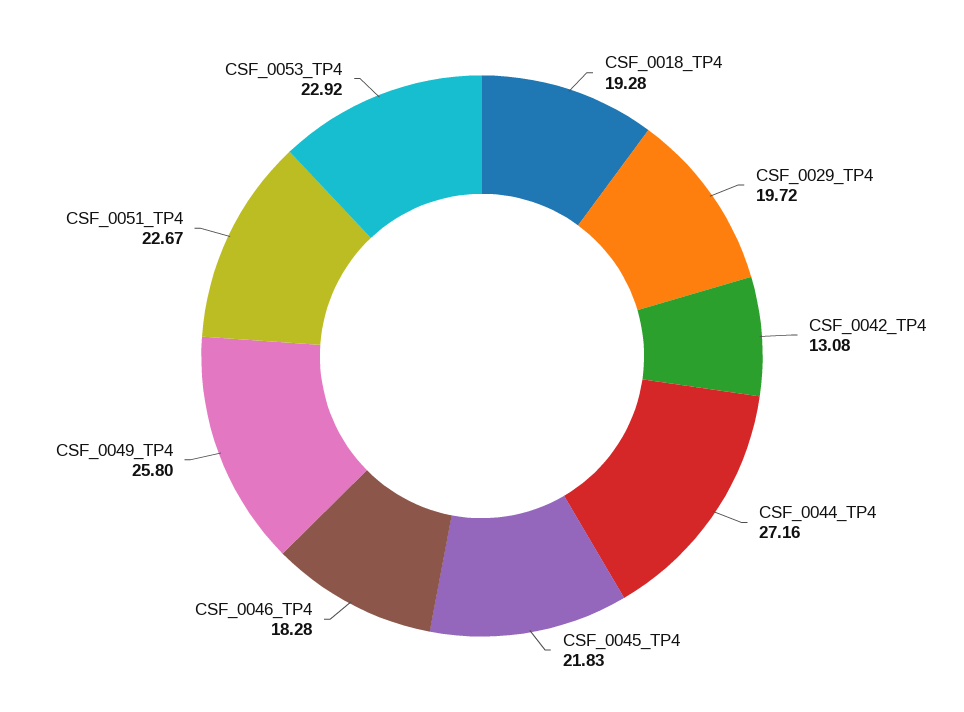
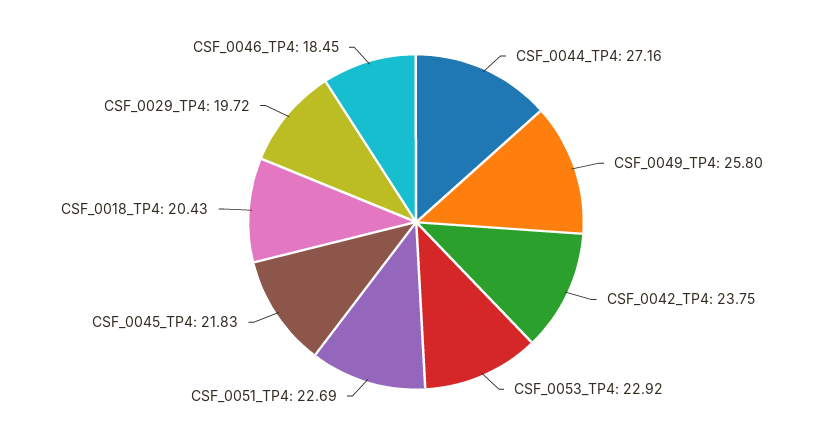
CSF_0018_TP4: 19.28 -> 20.43
CSF_0042_TP4: 13.08 -> 23.75
CSF_0046_TP4: 18.28 -> 18.45
CSF_0051_TP4: 22.67 -> 22.69

